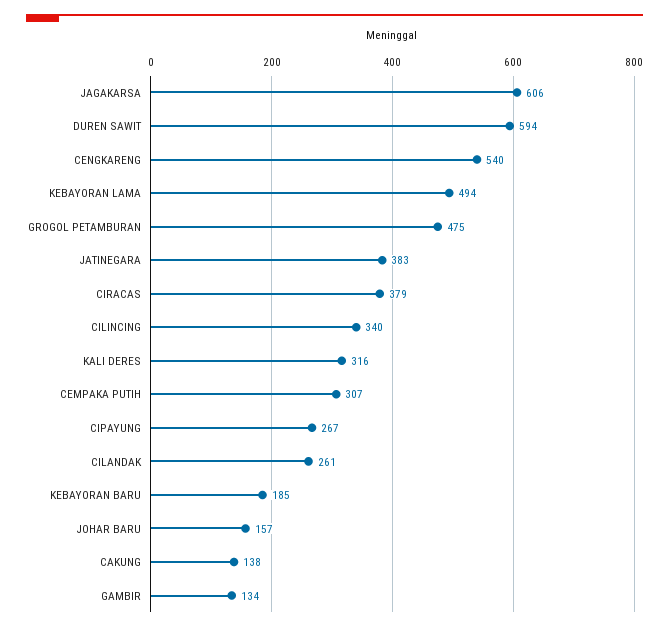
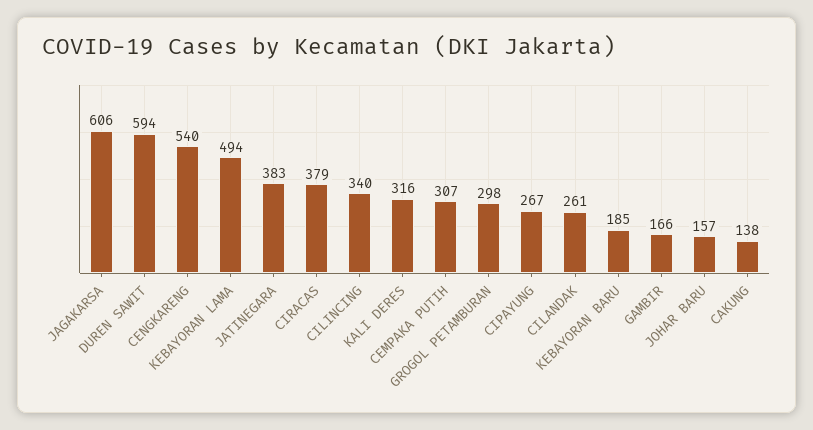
GROGOL PETAMBURAN: 475 -> 298
GAMBIR: 134 -> 166

